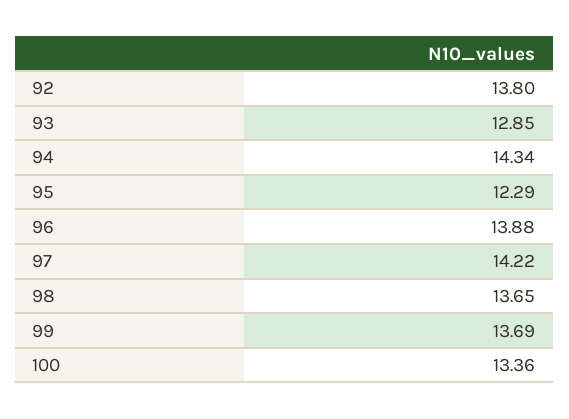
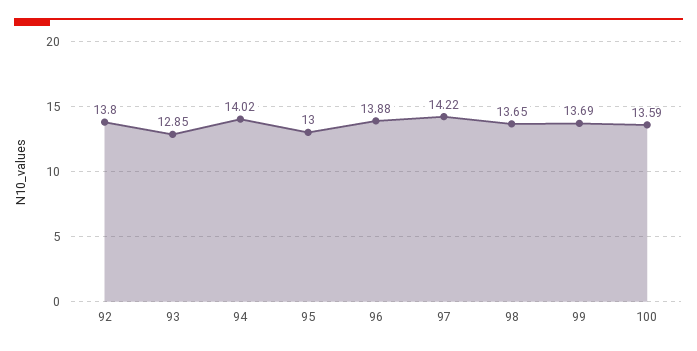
94: 14.34 -> 14.02
95: 12.29 -> 13
100: 13.36 -> 13.59

